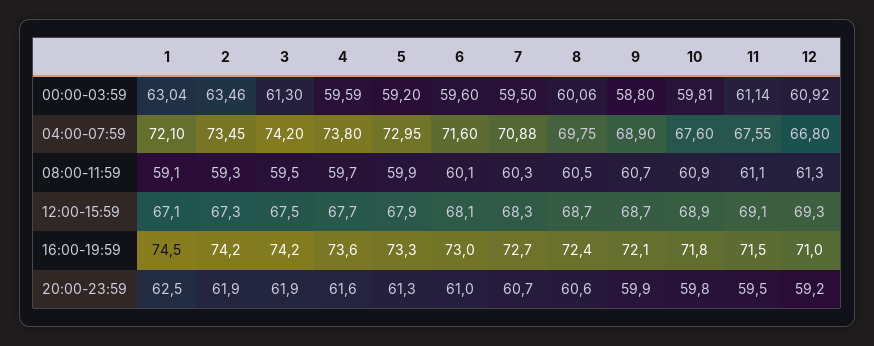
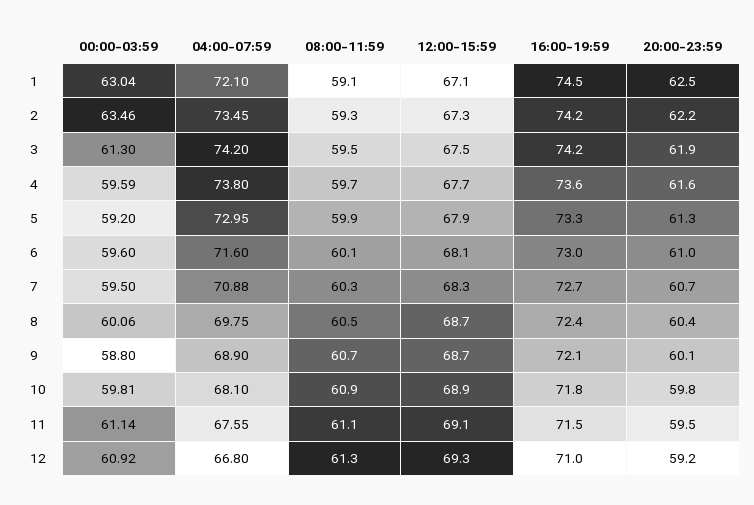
10, 04:00-07:59: 67.6 -> 68.1
2, 20:00-23:59: 61.9 -> 62.2
8, 20:00-23:59: 60.6 -> 60.4
9, 20:00-23:59: 59.9 -> 60.1

